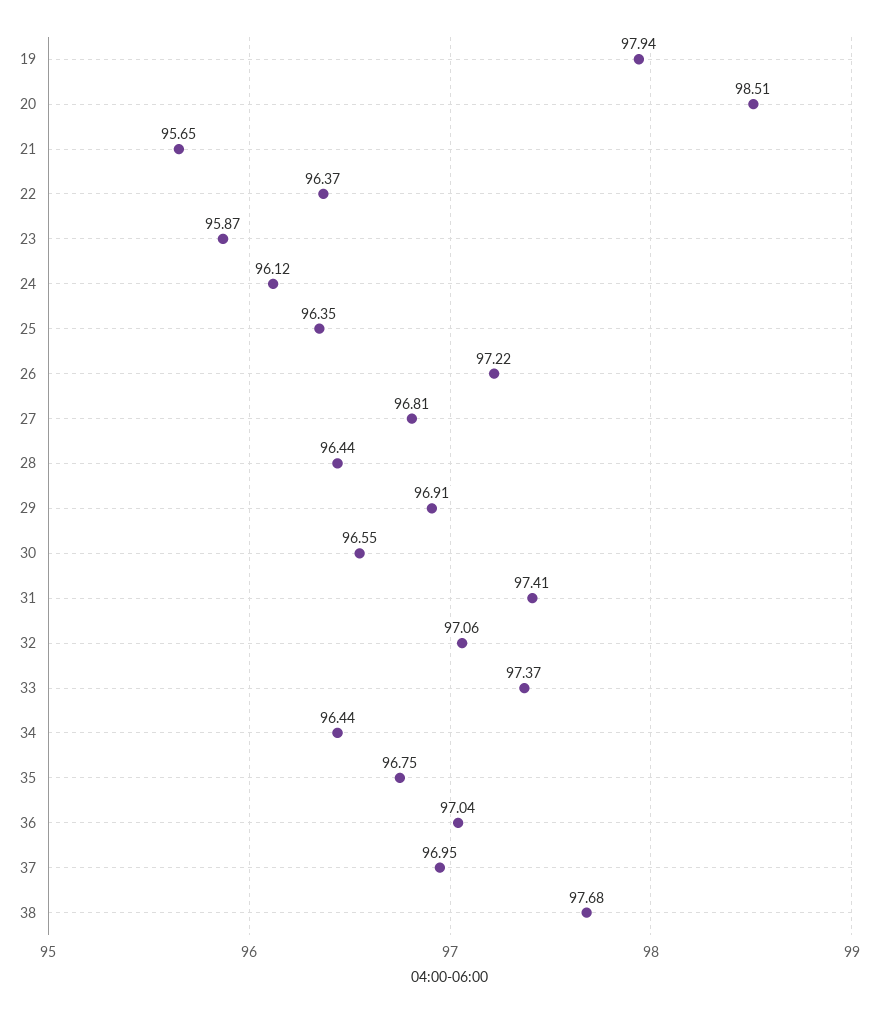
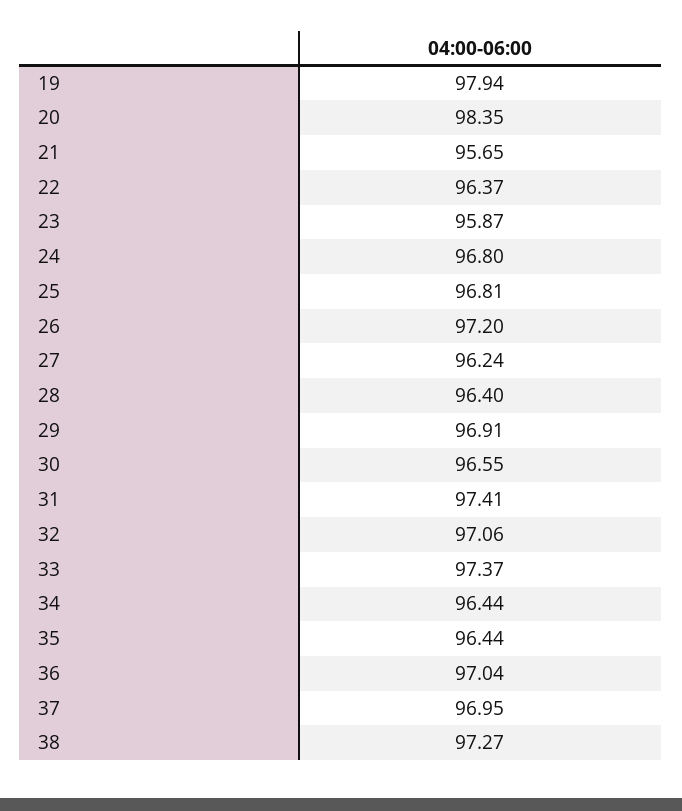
20: 98.51 -> 98.35
24: 96.12 -> 96.8
25: 96.35 -> 96.81
26: 97.22 -> 97.2
27: 96.81 -> 96.24
28: 96.44 -> 96.4
35: 96.75 -> 96.44
38: 97.68 -> 97.27

